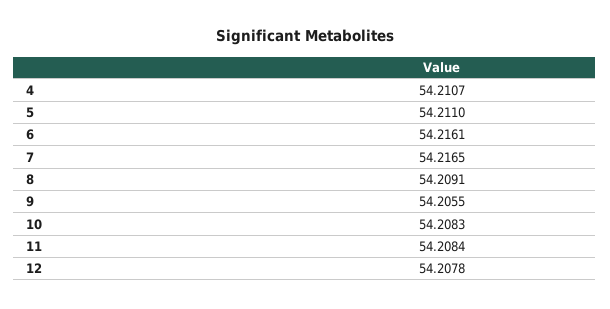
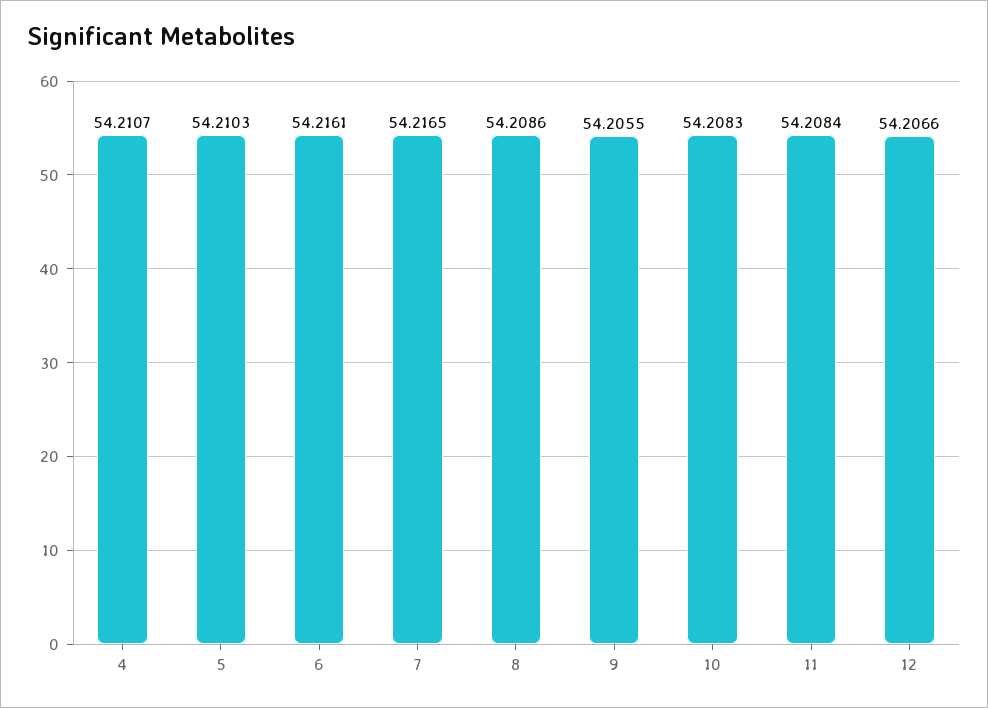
5: 54.211 -> 54.2103
8: 54.2091 -> 54.2086
12: 54.2078 -> 54.2066

